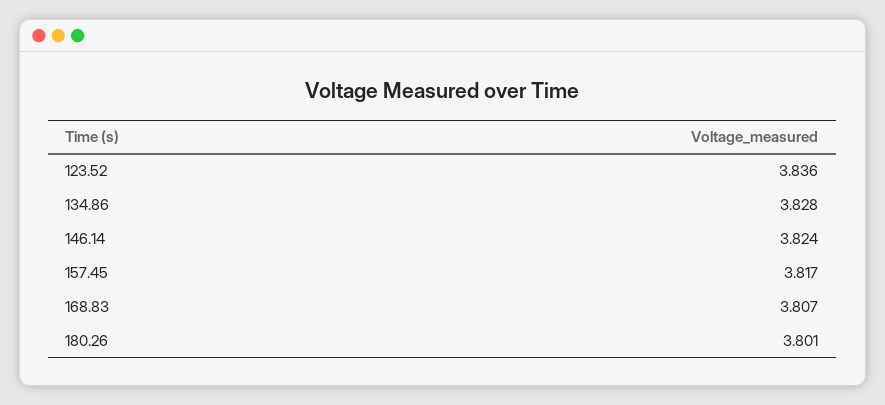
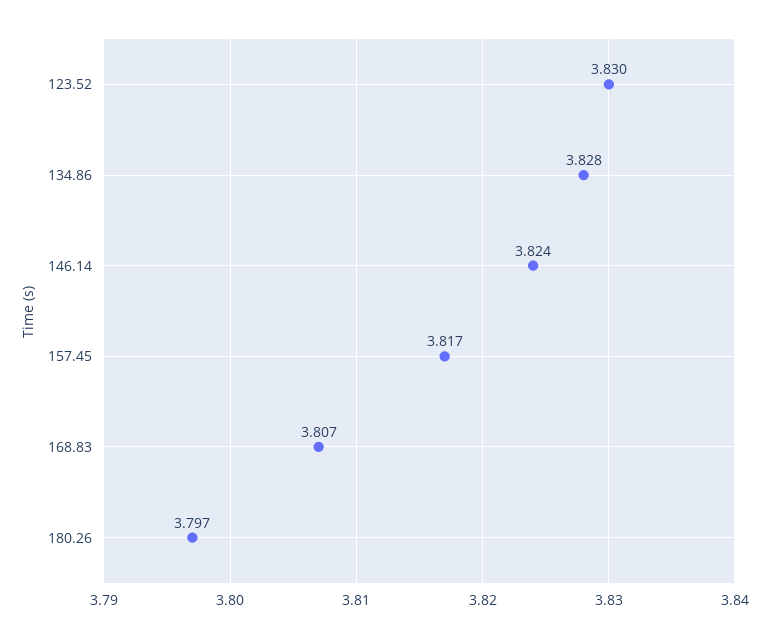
123.52: 3.836 -> 3.83
180.26: 3.801 -> 3.797

